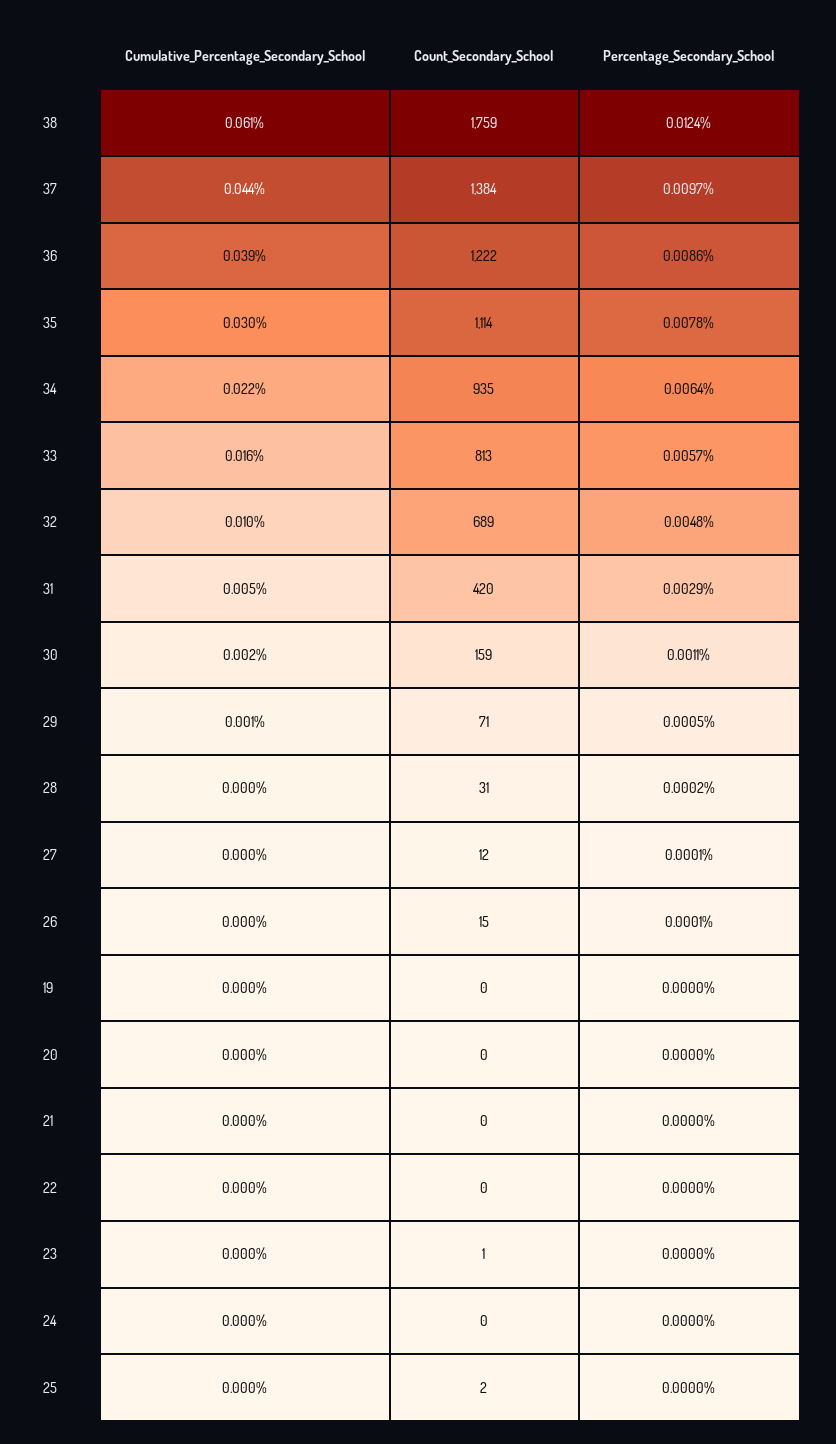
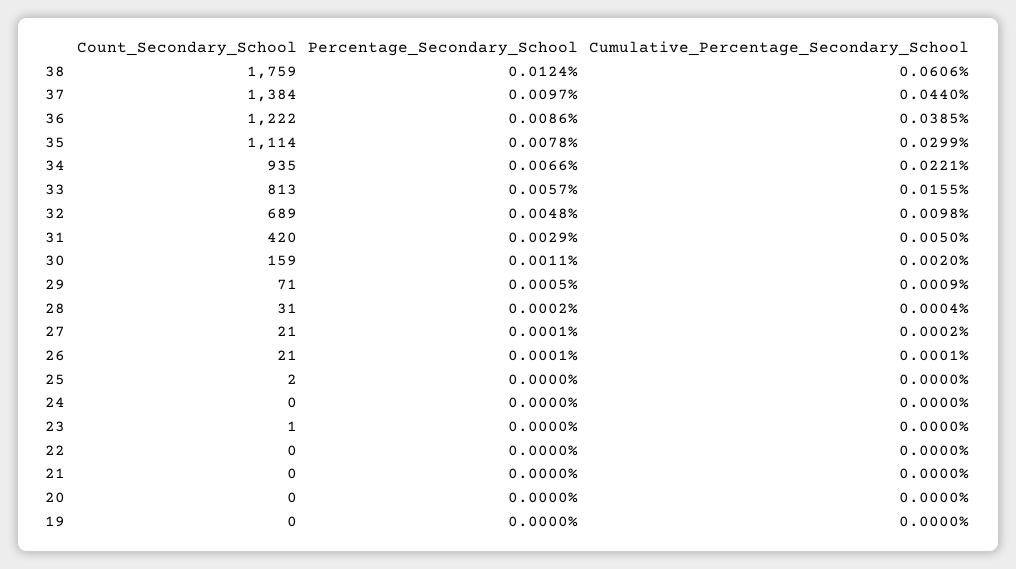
Percentage_Secondary_School, 34: 0.0064 -> 0.0066
Count_Secondary_School, 27: 12 -> 21
Count_Secondary_School, 26: 15 -> 21

